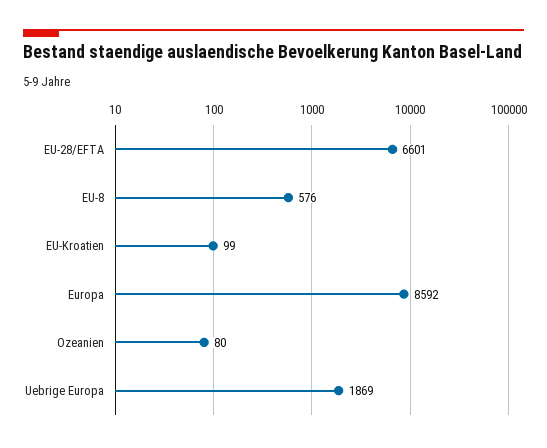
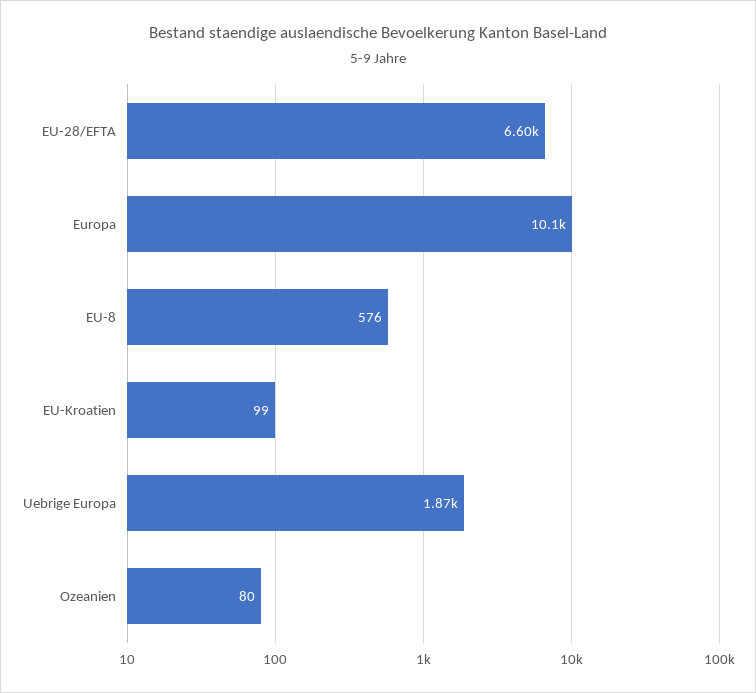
Europa: 8592 -> 10100

